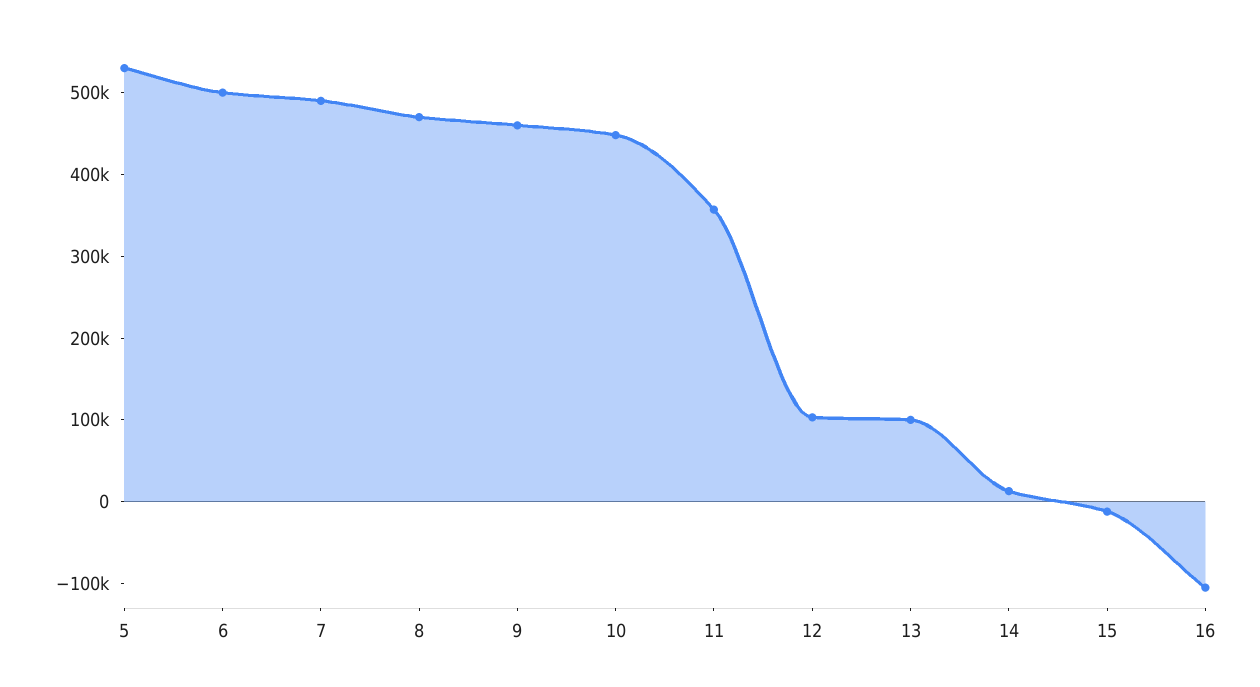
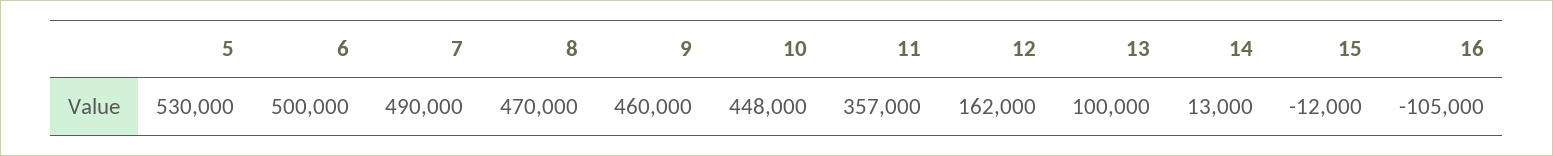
12: 100000 -> 162000

